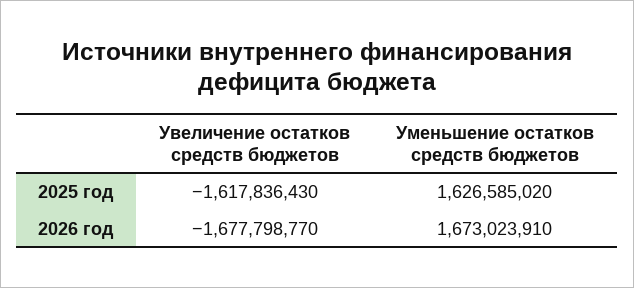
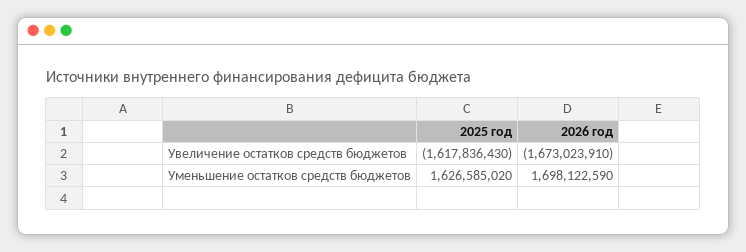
Увеличение остатков средств бюджетов, 2026 год: -1677798770 -> -1673023910
Уменьшение остатков средств бюджетов, 2026 год: 1673023910 -> 1698122590

